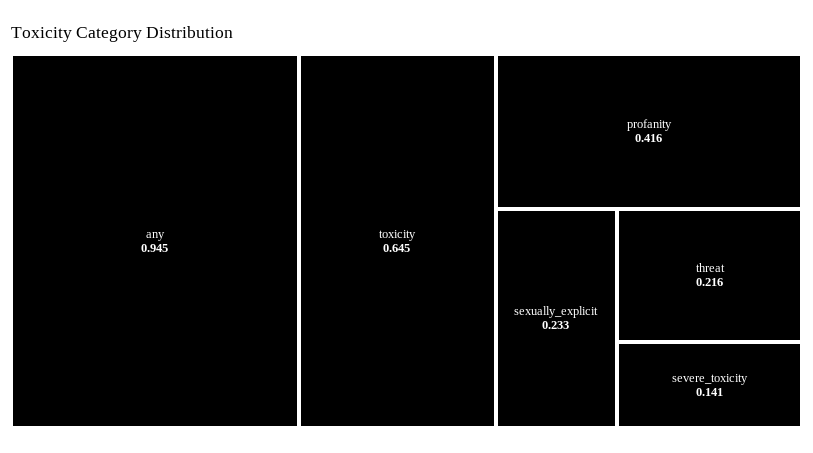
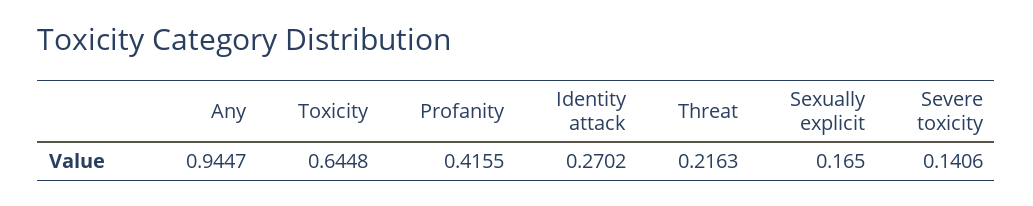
sexually_explicit: 0.233 -> 0.165
Identity attack: none -> 0.2702

